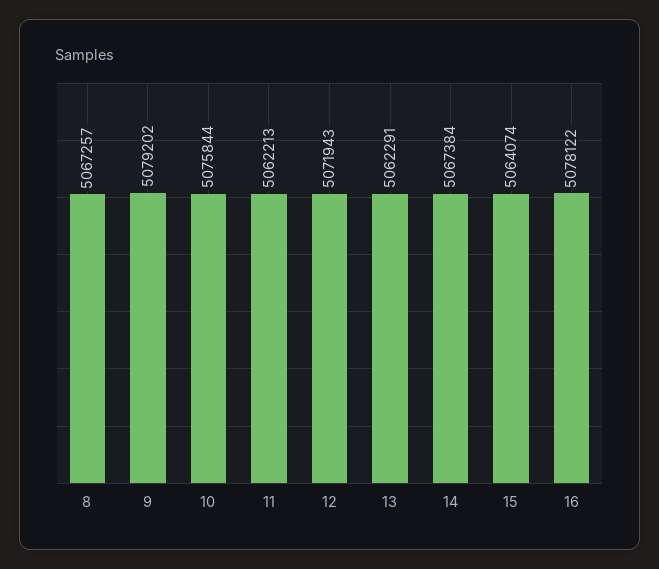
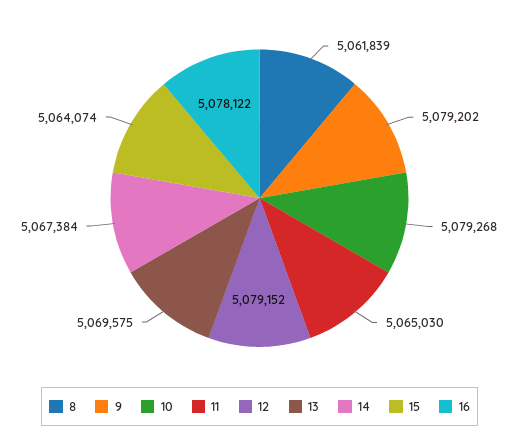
8: 5067257 -> 5061839
10: 5075844 -> 5079268
11: 5062213 -> 5065030
12: 5071943 -> 5079152
13: 5062291 -> 5069575

